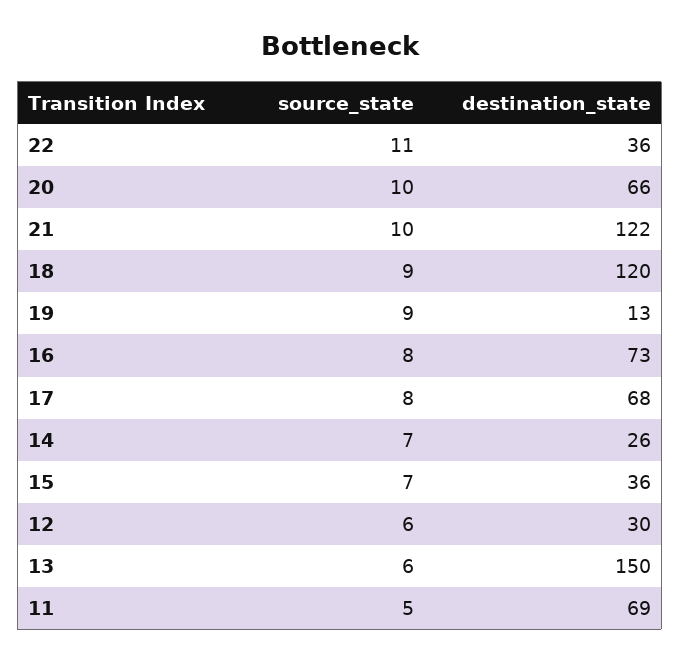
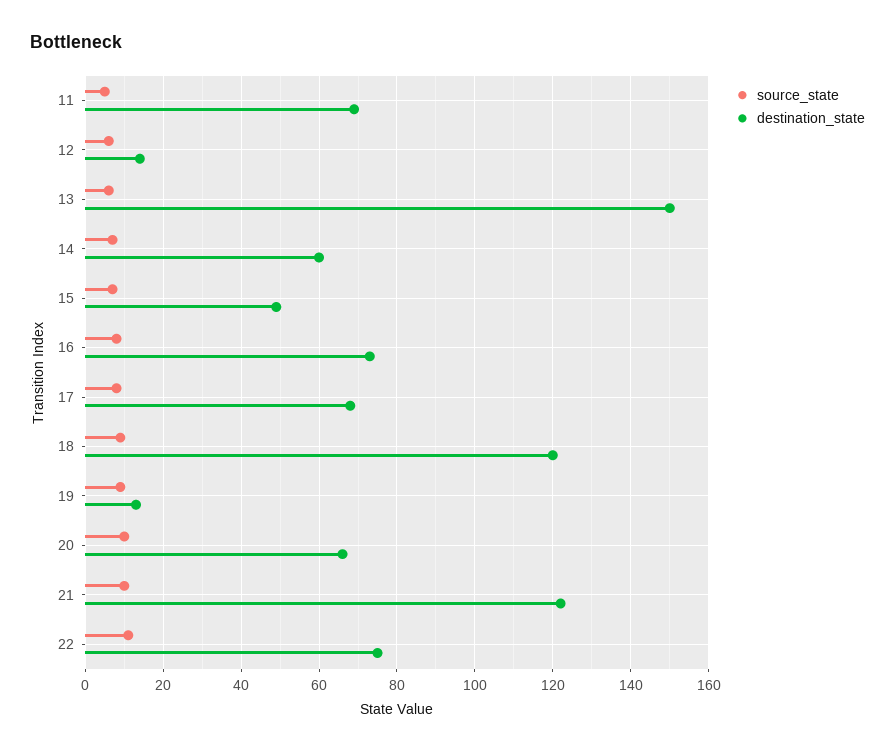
destination_state, 22: 36 -> 75
destination_state, 14: 26 -> 60
destination_state, 15: 36 -> 50
destination_state, 12: 30 -> 15

